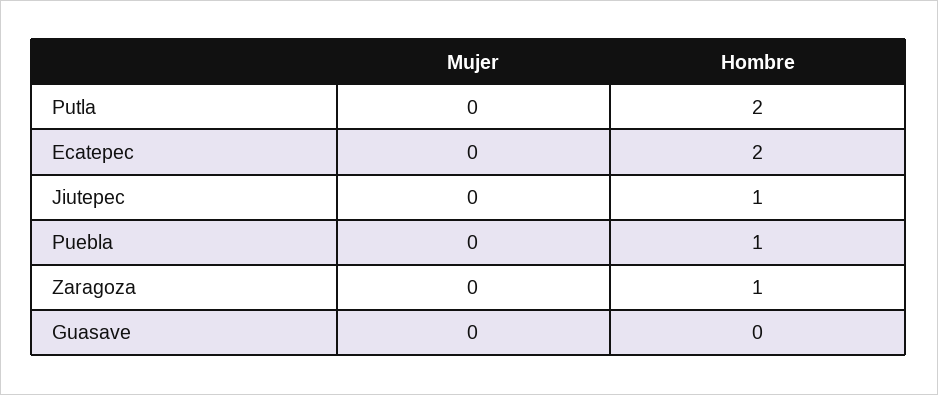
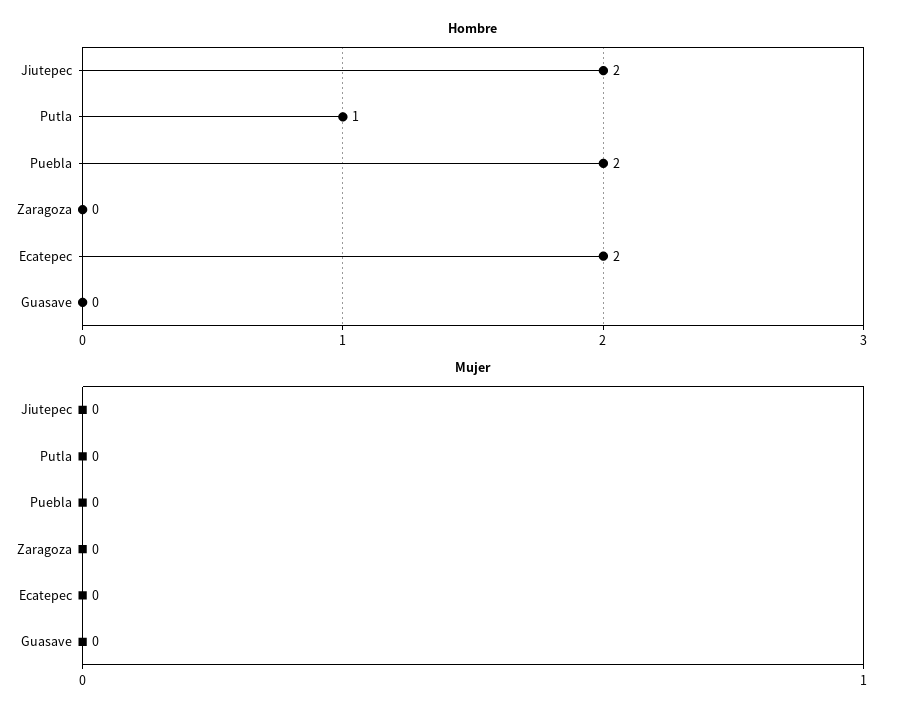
Hombre, Putla: 2 -> 1
Hombre, Jiutepec: 1 -> 2
Hombre, Puebla: 1 -> 2
Hombre, Zaragoza: 1 -> 0

